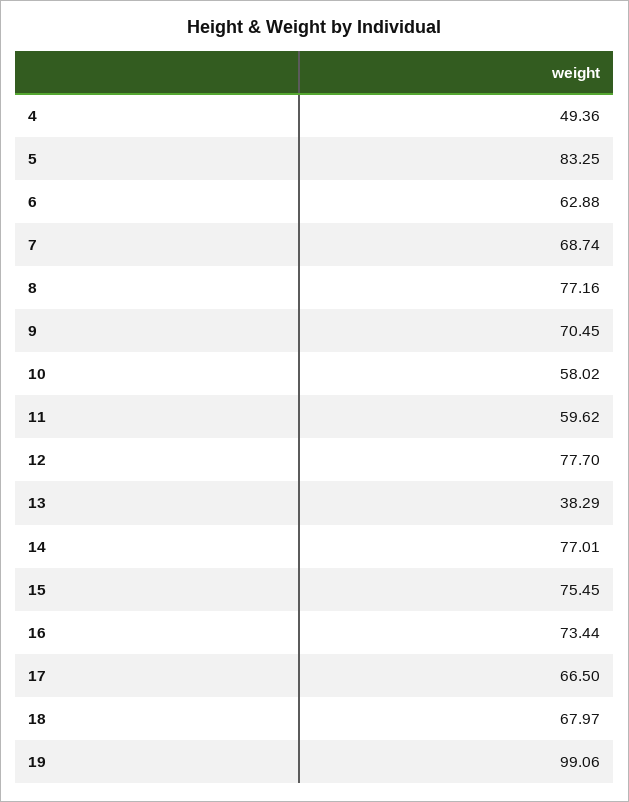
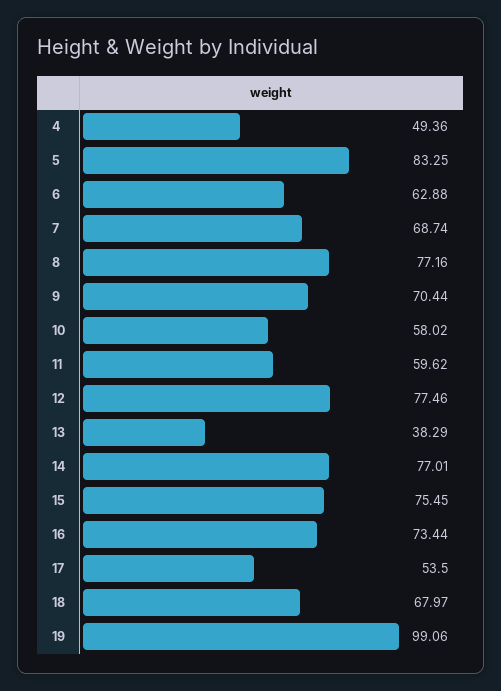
9: 70.45 -> 70.44
12: 77.7 -> 77.46
17: 66.5 -> 53.5

